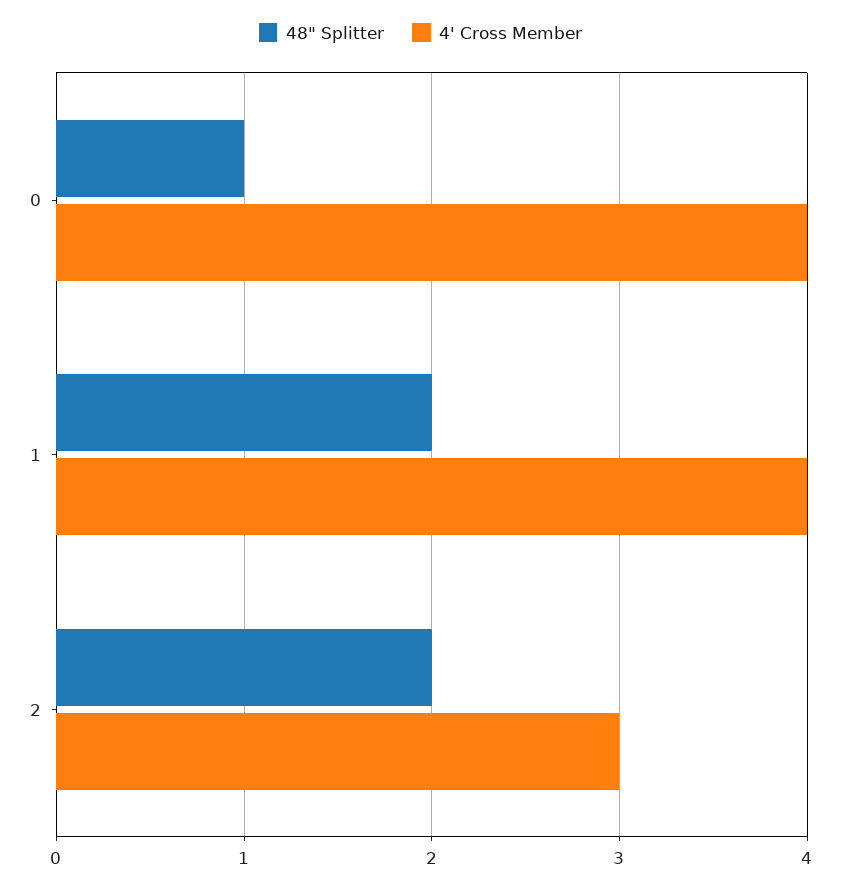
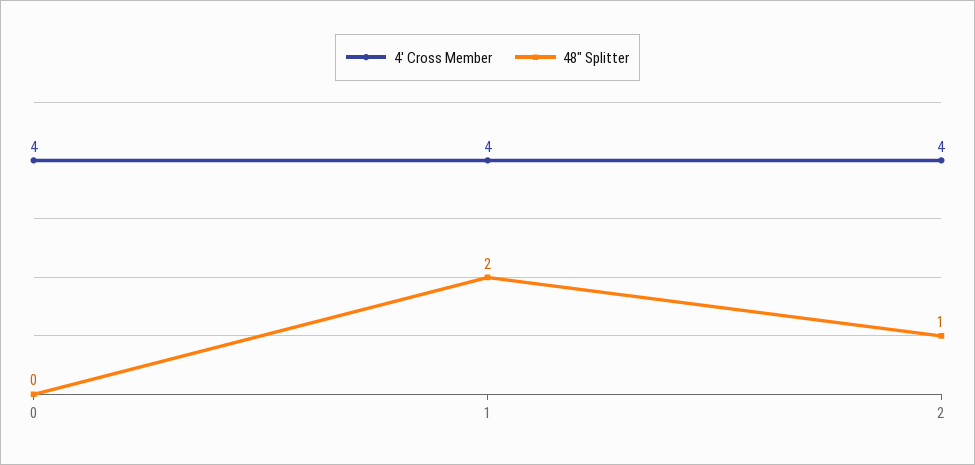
48" Splitter, 0: 1 -> 0
48" Splitter, 2: 2 -> 1
4' Cross Member, 2: 3 -> 4

